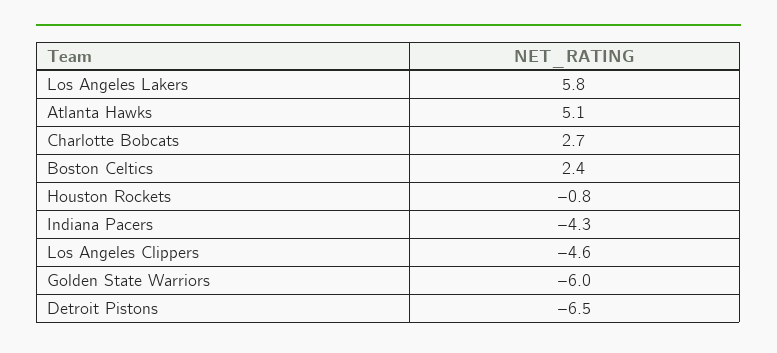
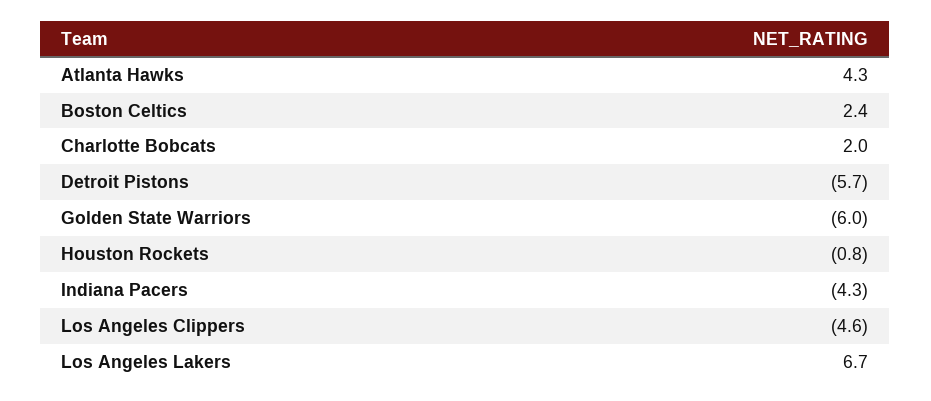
Los Angeles Lakers: 5.8 -> 6.7
Atlanta Hawks: 5.1 -> 4.3
Charlotte Bobcats: 2.7 -> 2
Detroit Pistons: -6.5 -> -5.7

